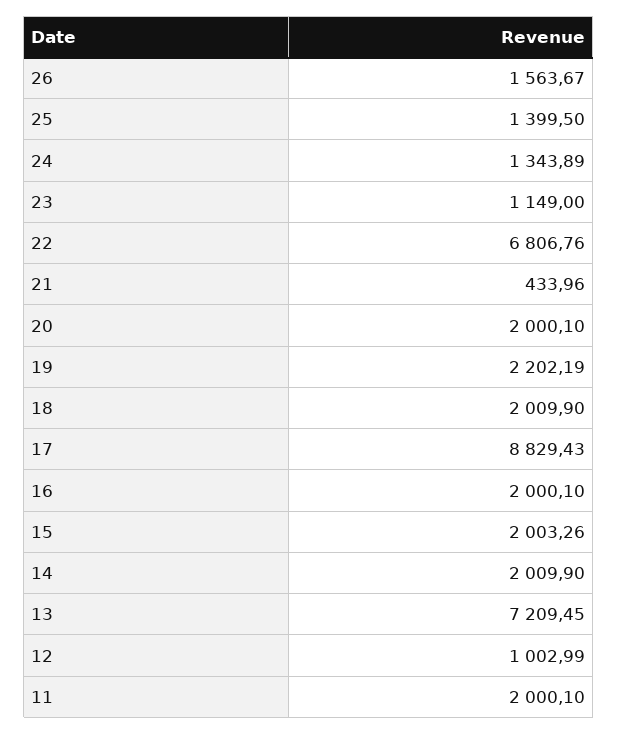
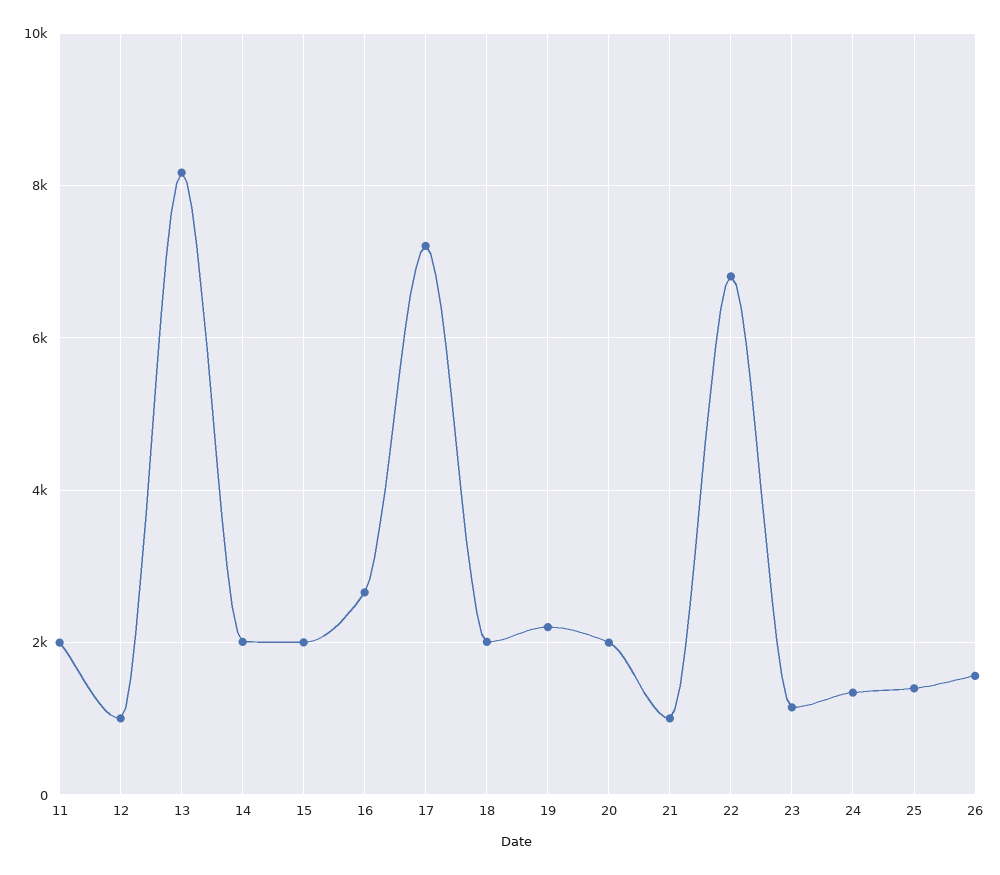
21: 433.96 -> 1000
17: 8829.43 -> 7200
16: 2000.1 -> 2600
13: 7209.45 -> 8200

